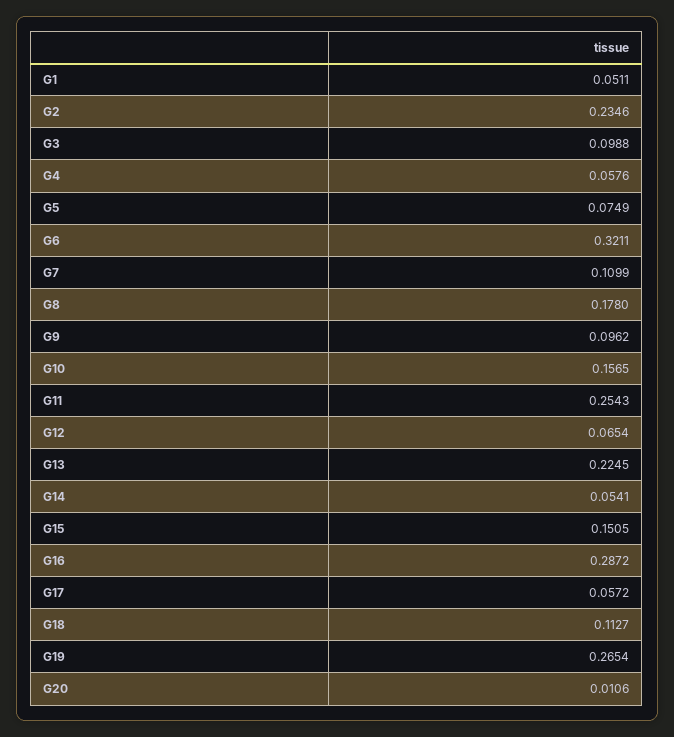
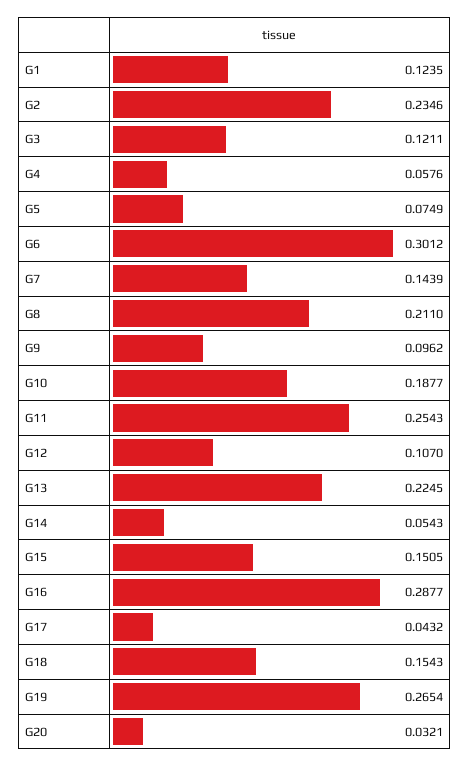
G1: 0.0511 -> 0.1235
G3: 0.0988 -> 0.1211
G6: 0.3211 -> 0.3012
G7: 0.1099 -> 0.1439
G8: 0.178 -> 0.211
G10: 0.1565 -> 0.1877
G12: 0.0654 -> 0.107
G14: 0.0541 -> 0.0543
G16: 0.2872 -> 0.2877
G17: 0.0572 -> 0.0432
G18: 0.1127 -> 0.1543
G20: 0.0106 -> 0.0321

